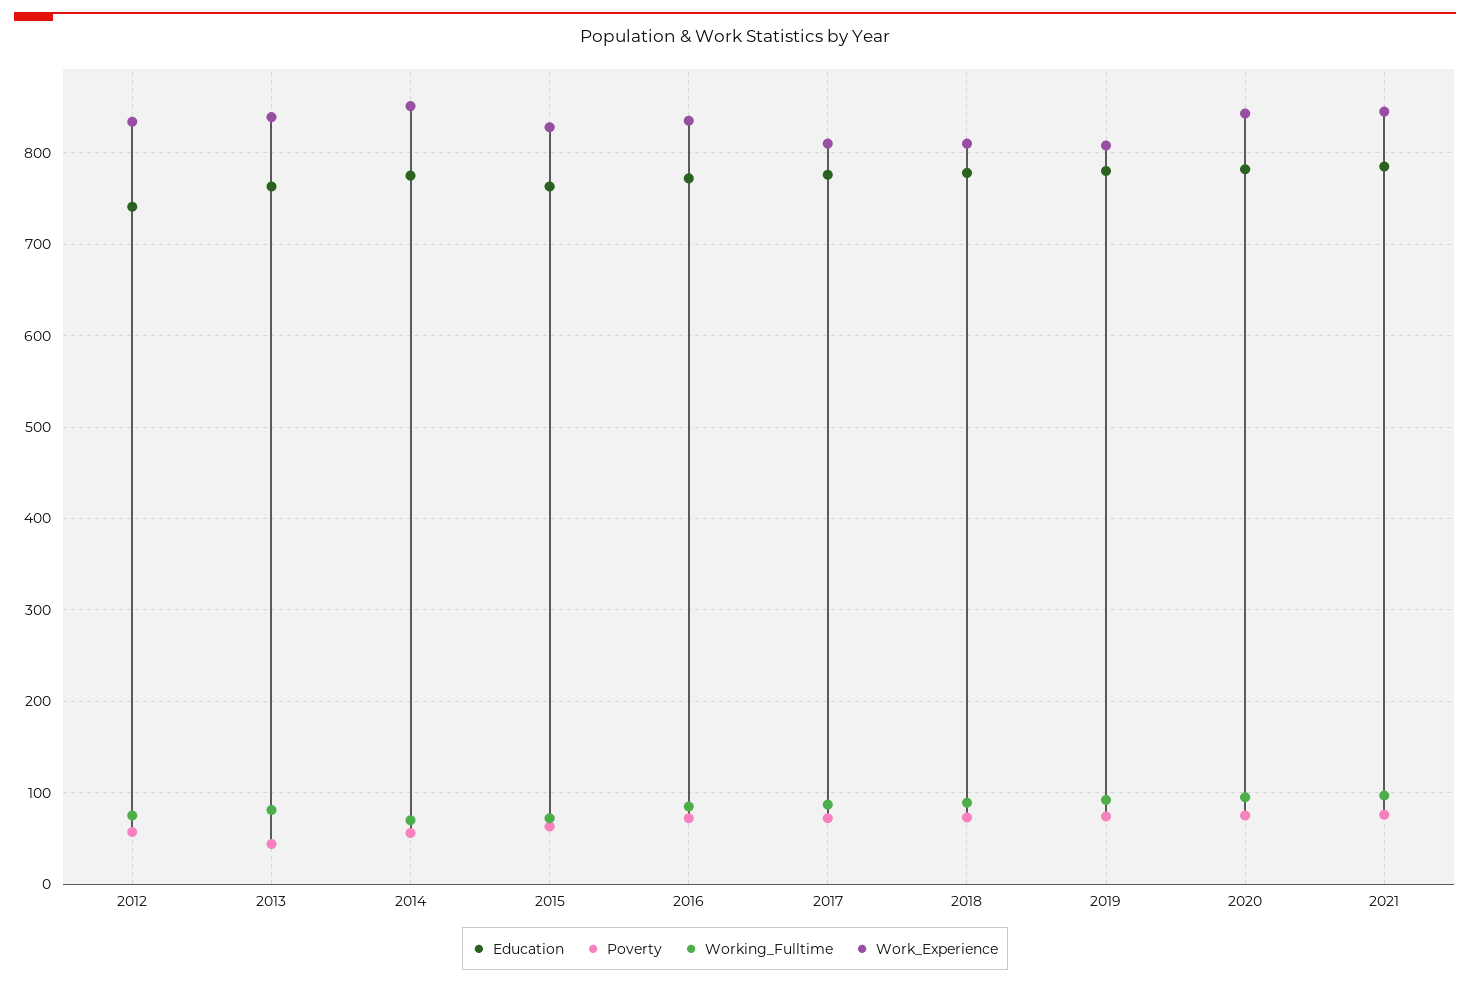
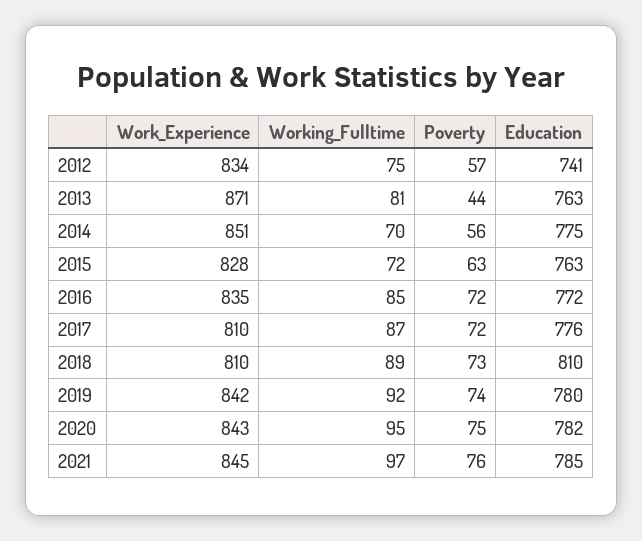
Work_Experience, 2013: 840 -> 871
Education, 2018: 780 -> 810
Work_Experience, 2019: 810 -> 842

